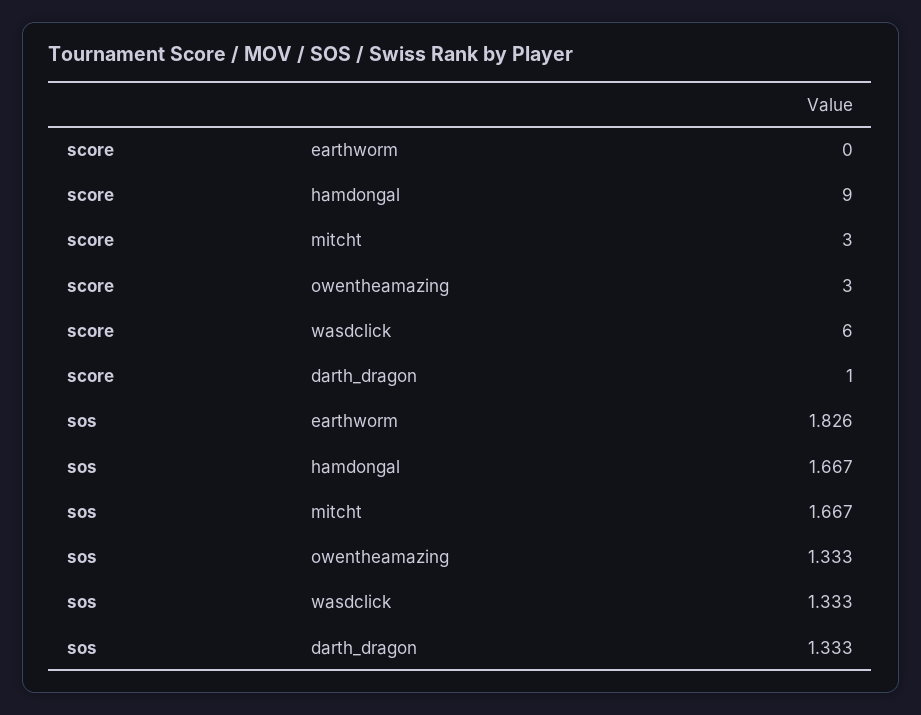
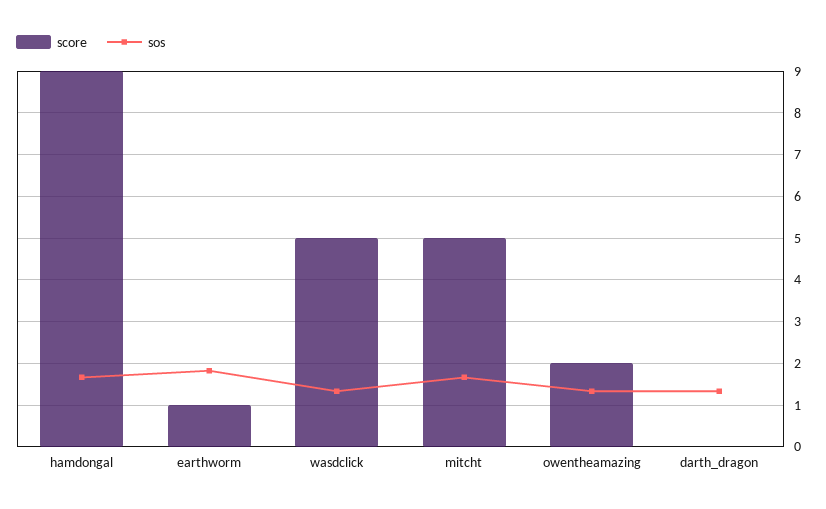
score, earthworm: 0 -> 1
score, mitcht: 3 -> 5
score, owentheamazing: 3 -> 2
score, wasdclick: 6 -> 5
score, darth_dragon: 1 -> 0

